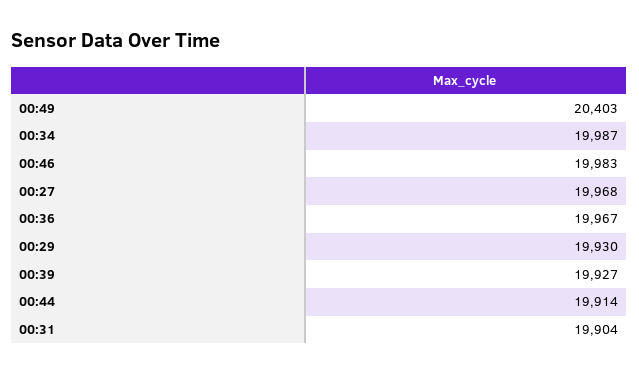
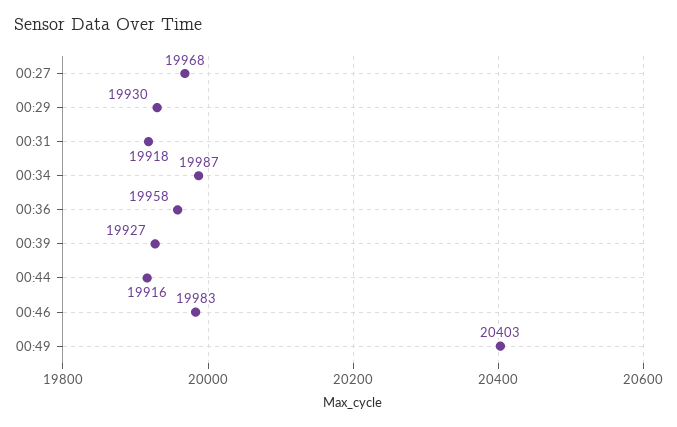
00:36: 19967 -> 19958
00:44: 19914 -> 19916
00:31: 19904 -> 19918

